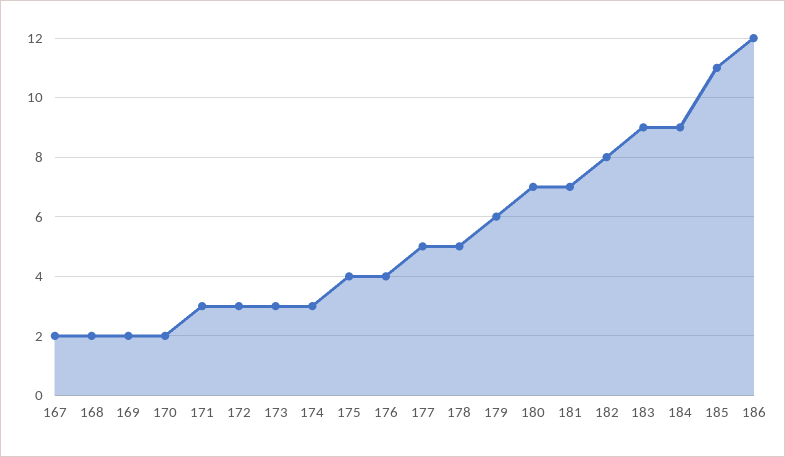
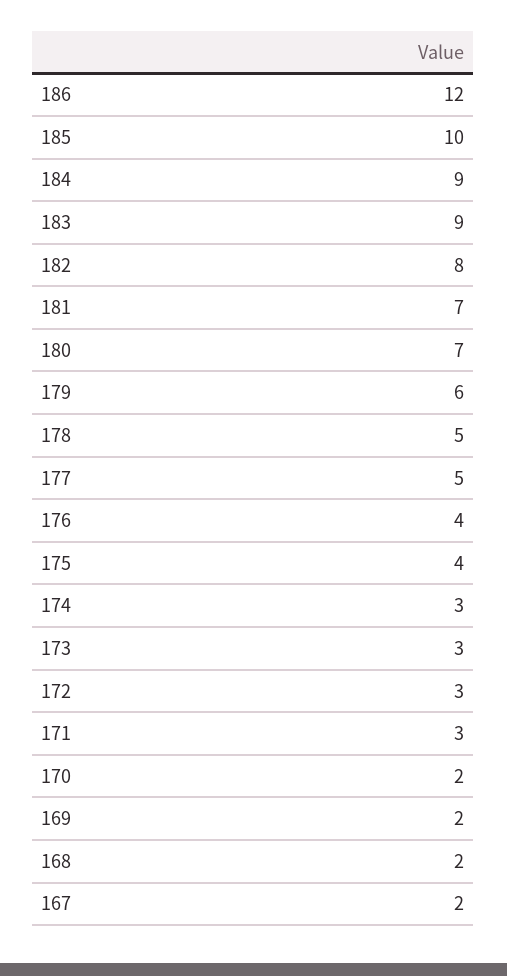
185: 11 -> 10

